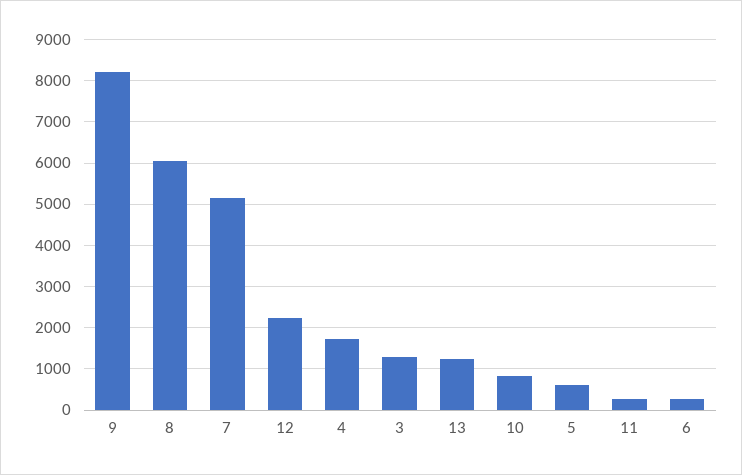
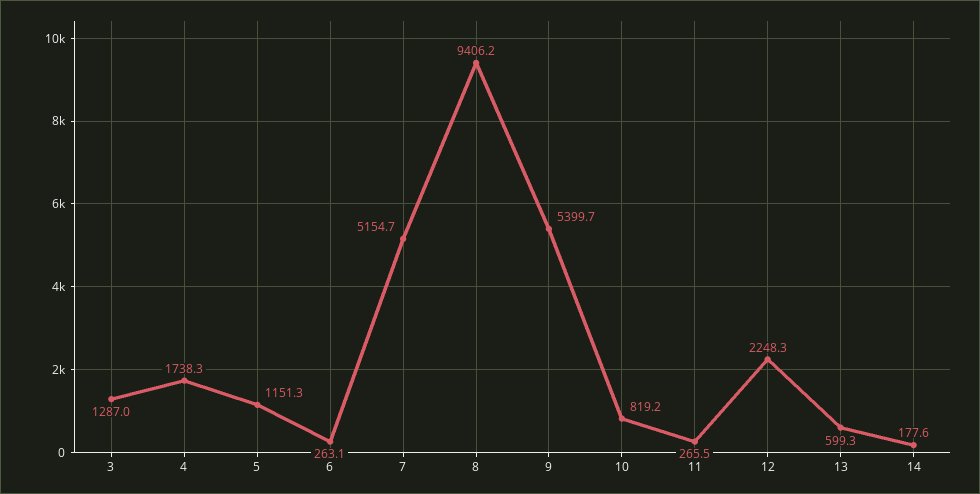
9: 8200 -> 5399.7
8: 6000 -> 9406.2
13: 1200 -> 599.3
5: 600 -> 1151.3
14: none -> 177.6

